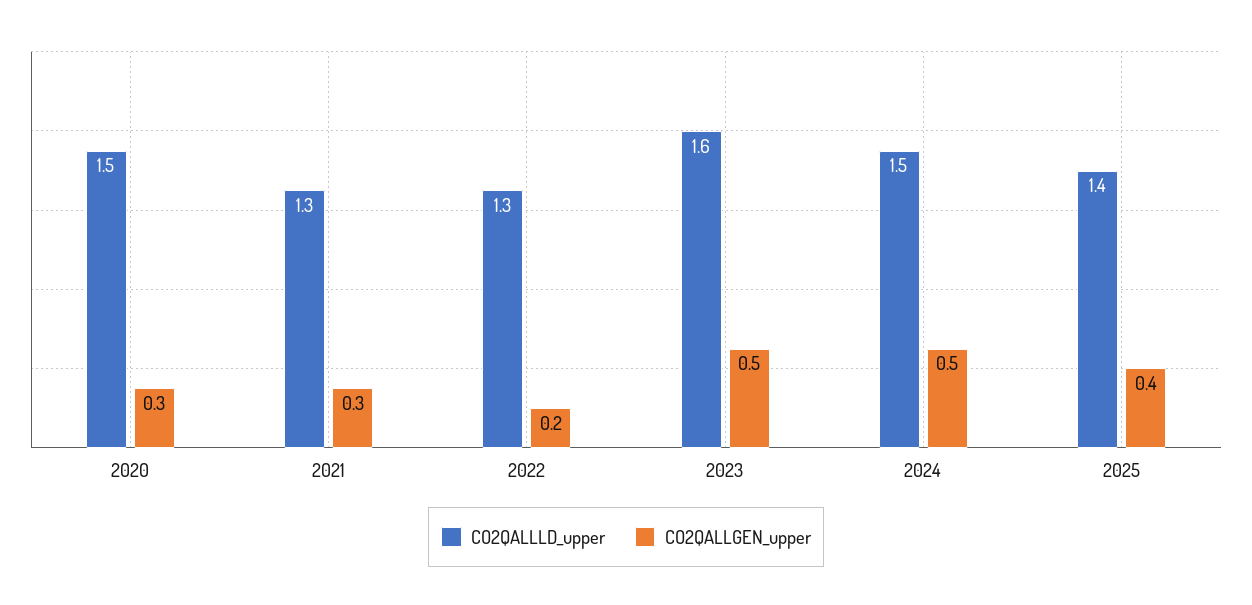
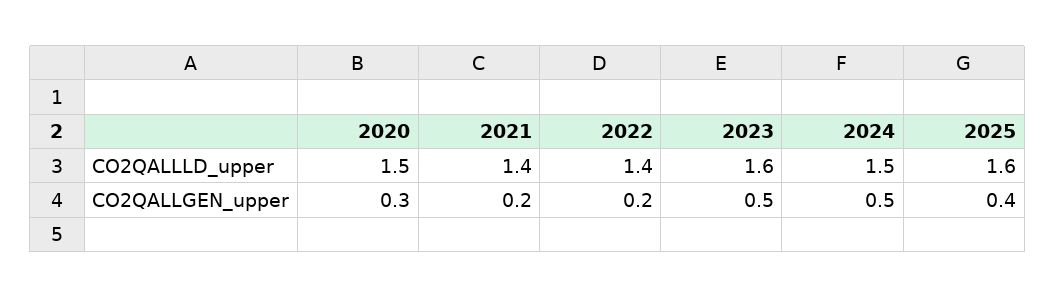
CO2QALLLD_upper, 2021: 1.3 -> 1.4
CO2QALLGEN_upper, 2021: 0.3 -> 0.2
CO2QALLLD_upper, 2022: 1.3 -> 1.4
CO2QALLLD_upper, 2025: 1.4 -> 1.6

